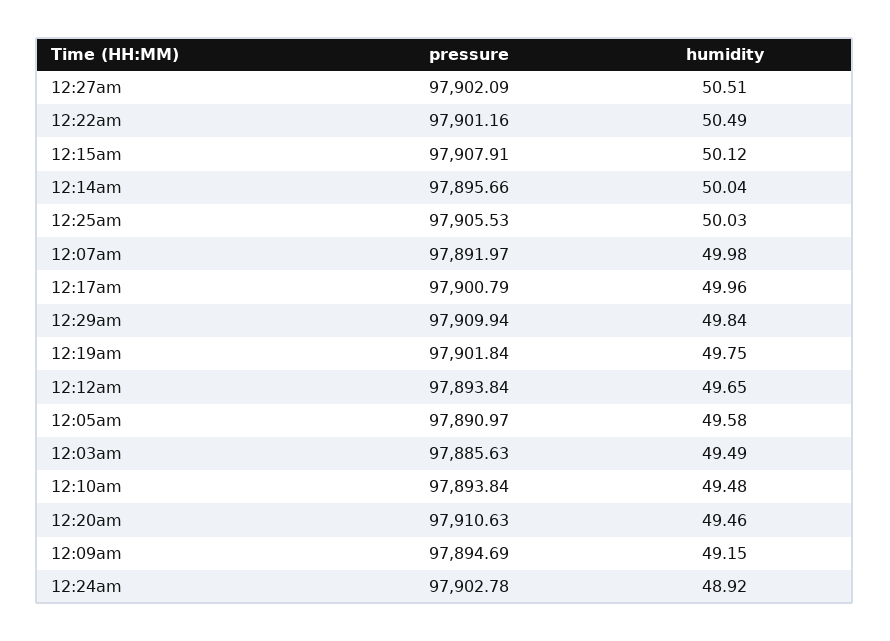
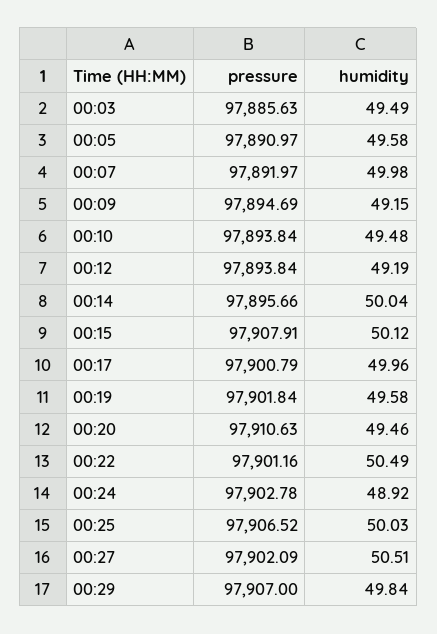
pressure, 12:25am: 97905.53 -> 97906.52
pressure, 12:29am: 97909.94 -> 97907
humidity, 12:19am: 49.75 -> 49.58
humidity, 12:12am: 49.65 -> 49.19

